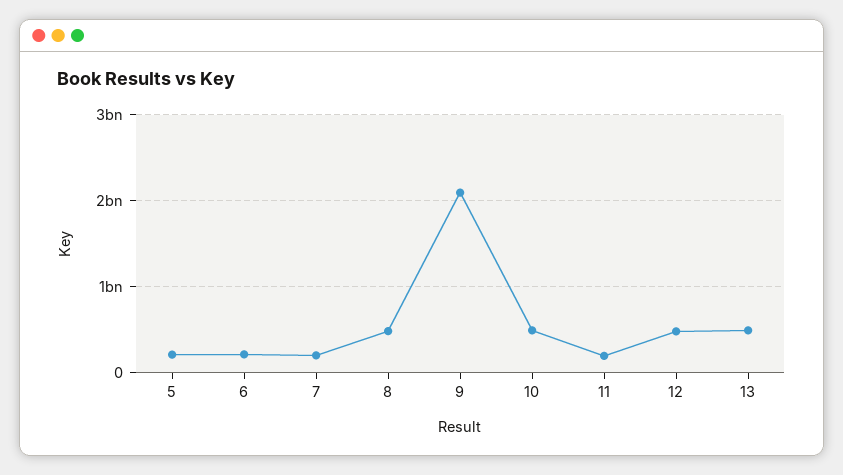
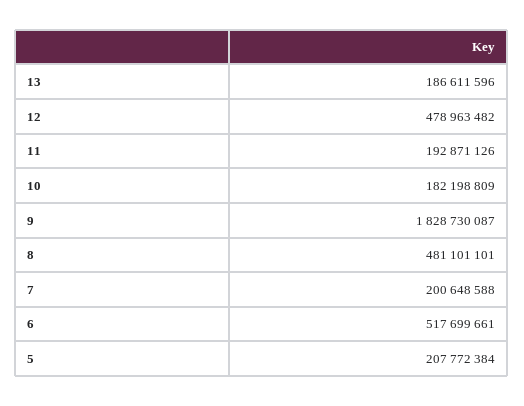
6: 200000000 -> 517699661
9: 2100000000 -> 1828730087
10: 500000000 -> 182198809
13: 500000000 -> 186611596

